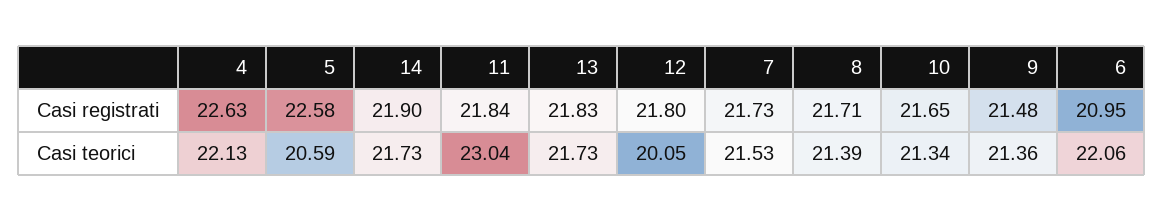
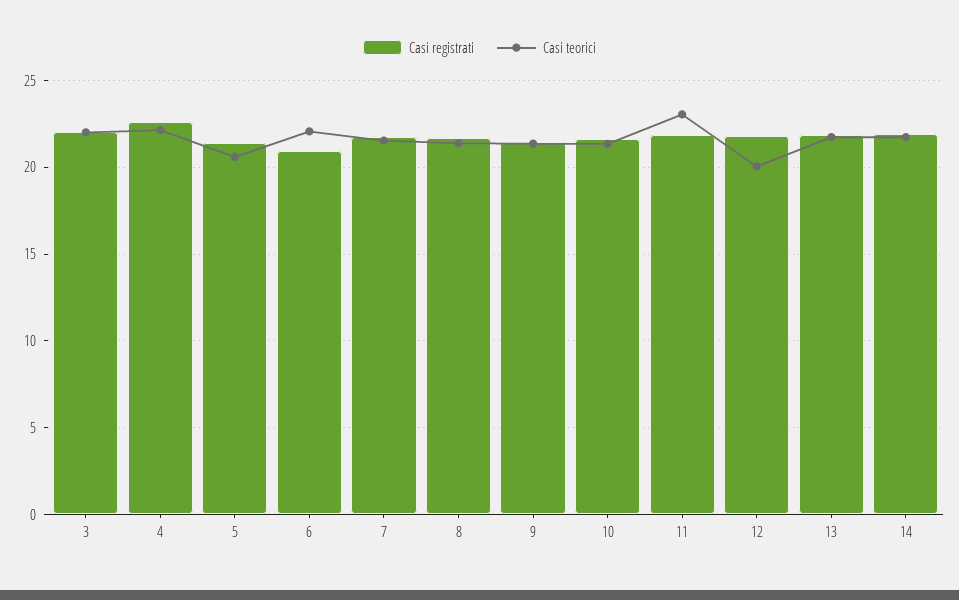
Casi registrati, 5: 22.58 -> 21.5
Casi registrati, 3: none -> 22
Casi teorici, 3: none -> 22

